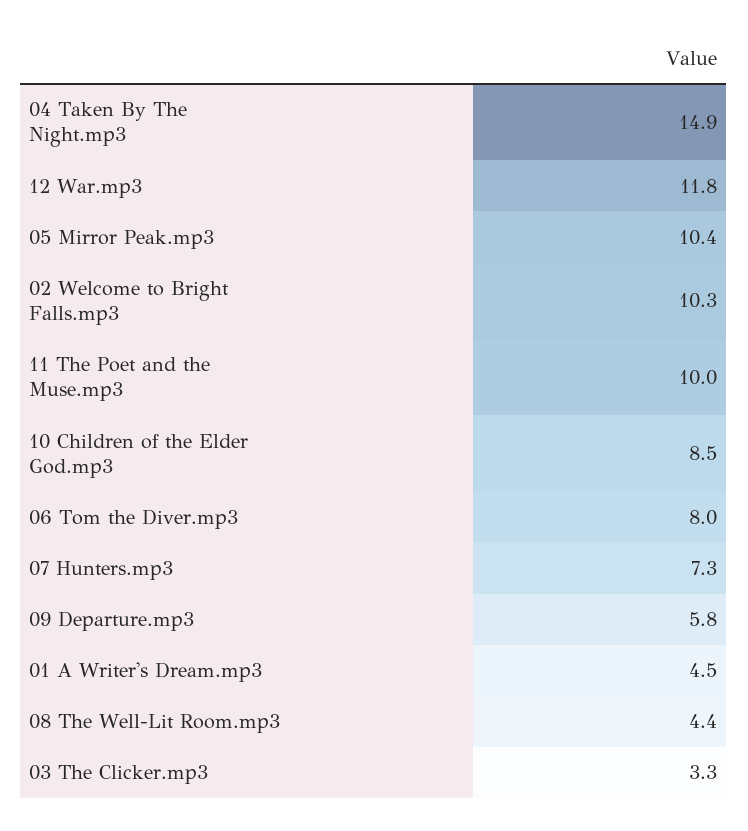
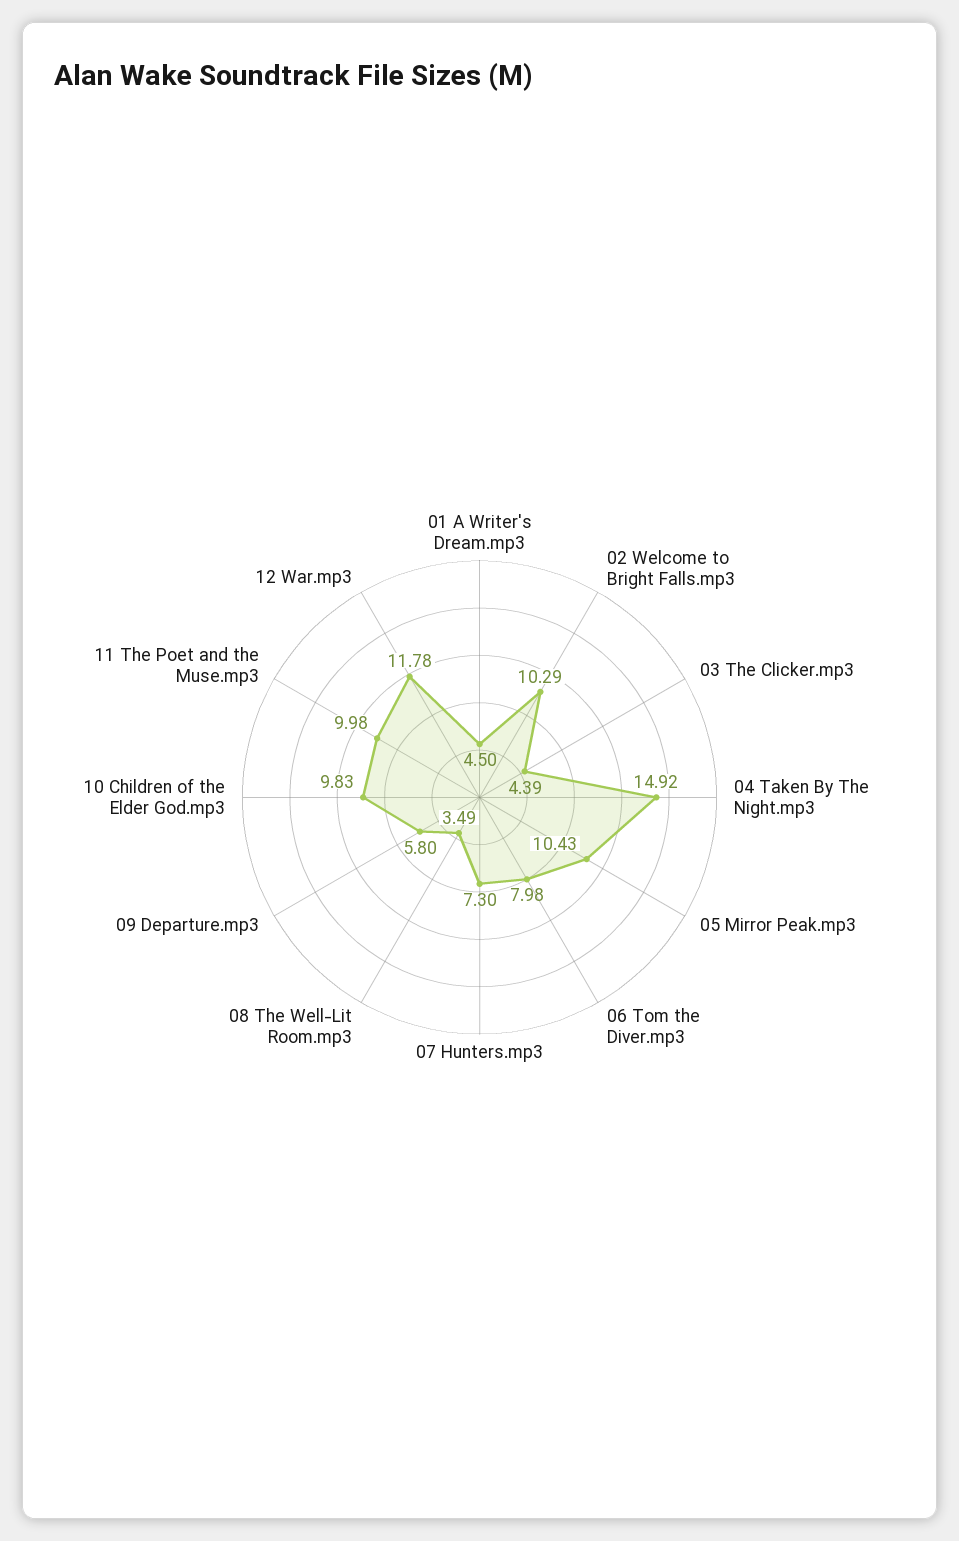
10 Children of the Elder God.mp3: 8.5 -> 9.83
08 The Well-Lit Room.mp3: 4.4 -> 3.49
03 The Clicker.mp3: 3.3 -> 4.39

